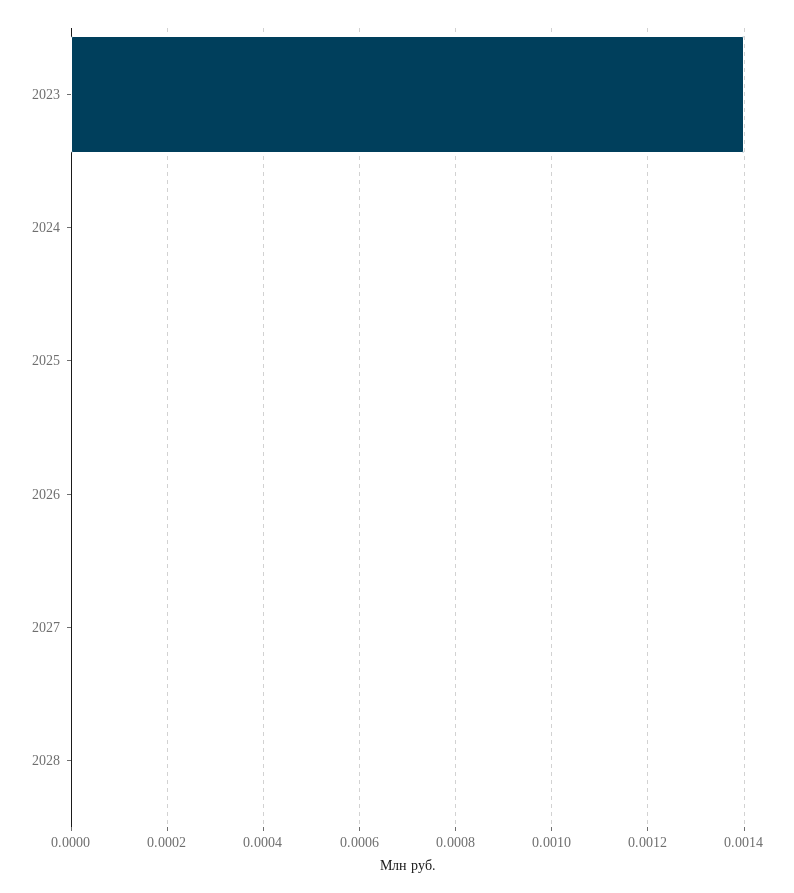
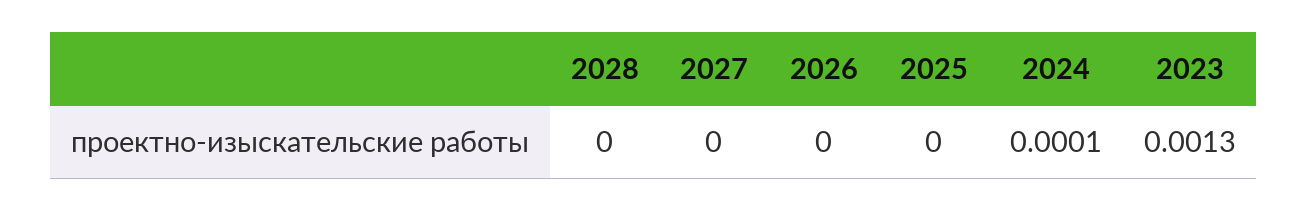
2023: 0.0014 -> 0.0013
2024: 0 -> 0.0001

